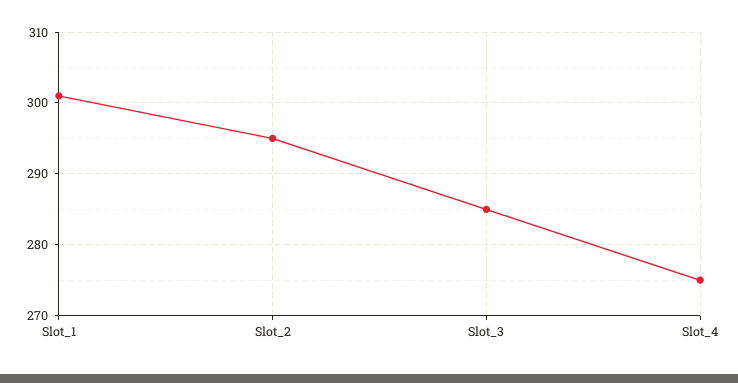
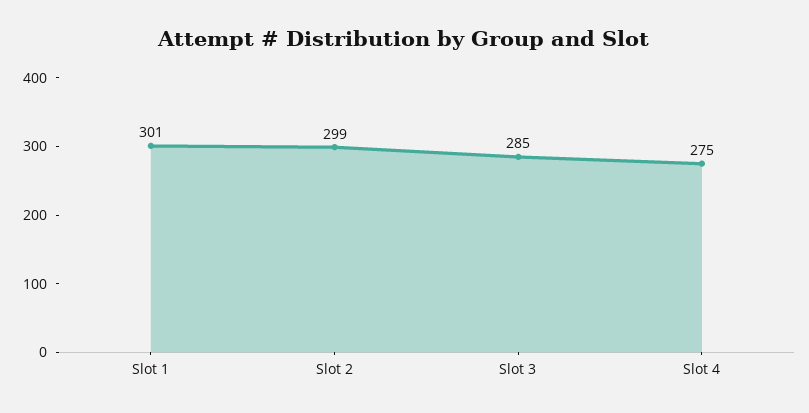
Slot_2: 295 -> 299

